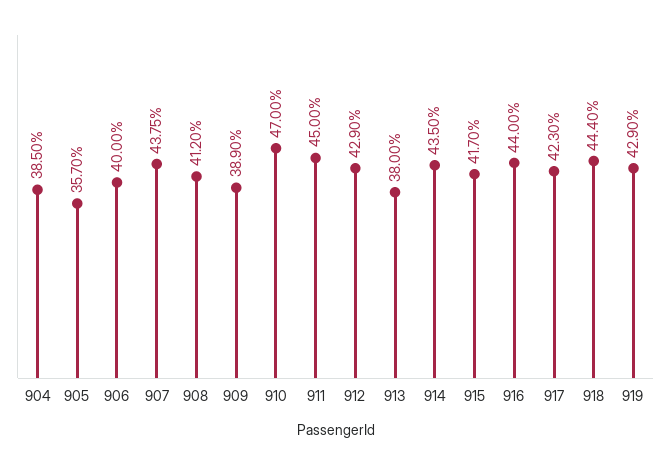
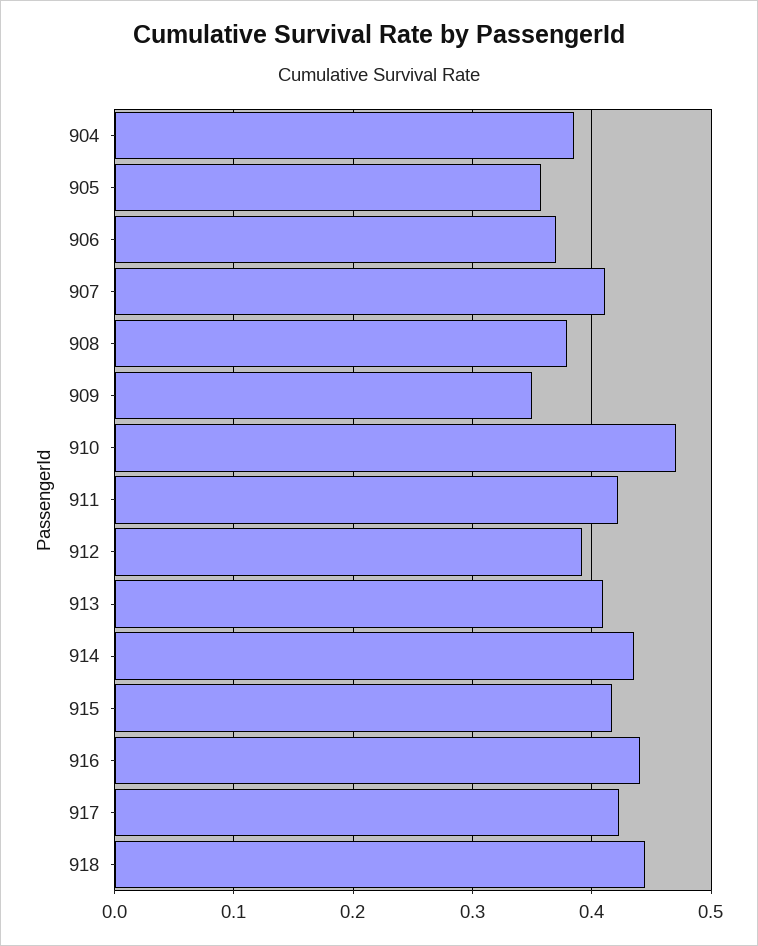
906: 0.4 -> 0.37
907: 0.4375 -> 0.41
908: 0.412 -> 0.38
909: 0.389 -> 0.35
911: 0.45 -> 0.42
912: 0.429 -> 0.39
913: 0.38 -> 0.41
919: 0.429 -> none

